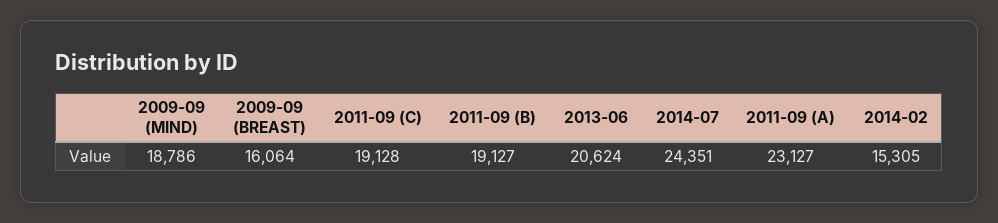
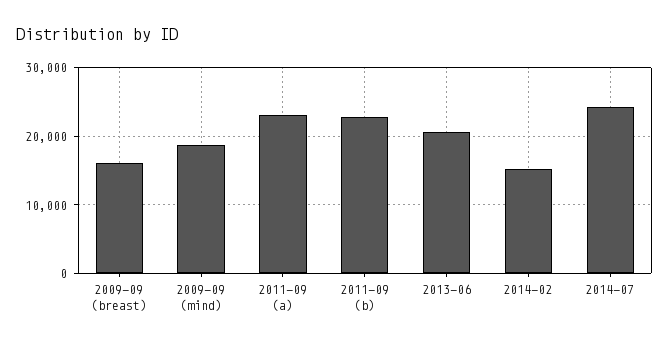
2011-09 (C): 19128 -> none
2011-09 (B): 19127 -> 23000

